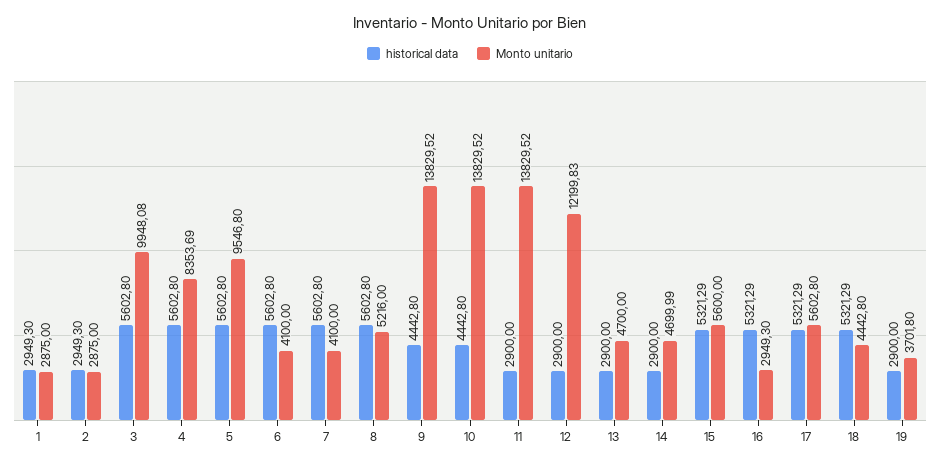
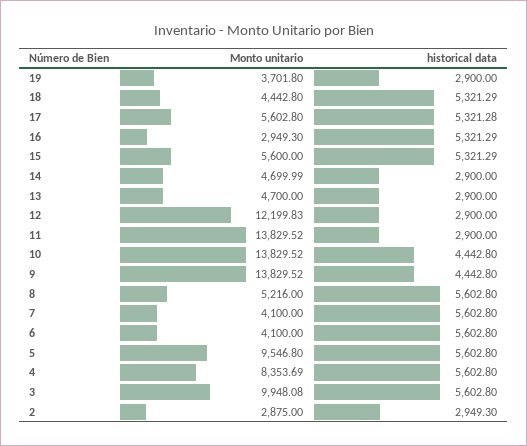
historical data, 1: 2949.3 -> none
Monto unitario, 1: 2875 -> none
historical data, 17: 5321.29 -> 5321.28

